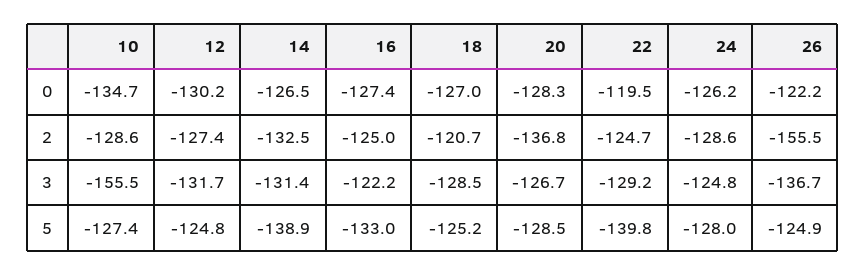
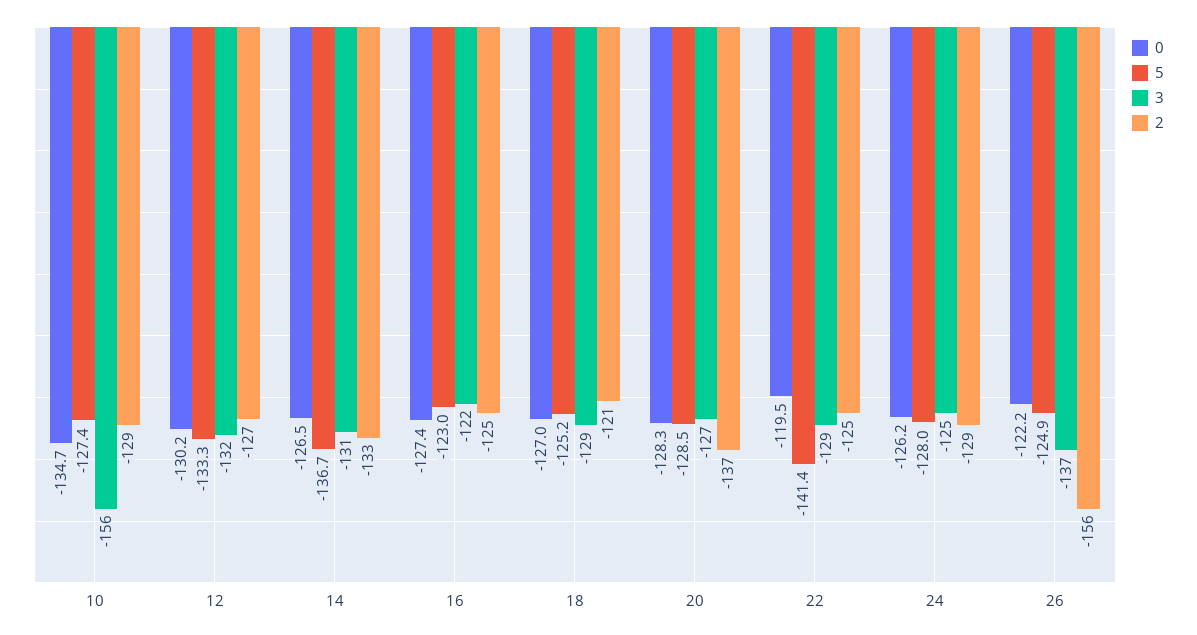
5, 12: -124.8 -> -133.3
5, 14: -138.9 -> -136.7
5, 16: -133 -> -123
5, 22: -139.8 -> -141.4

